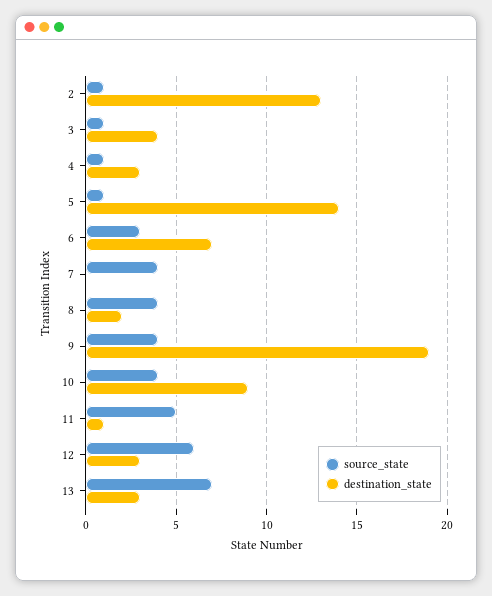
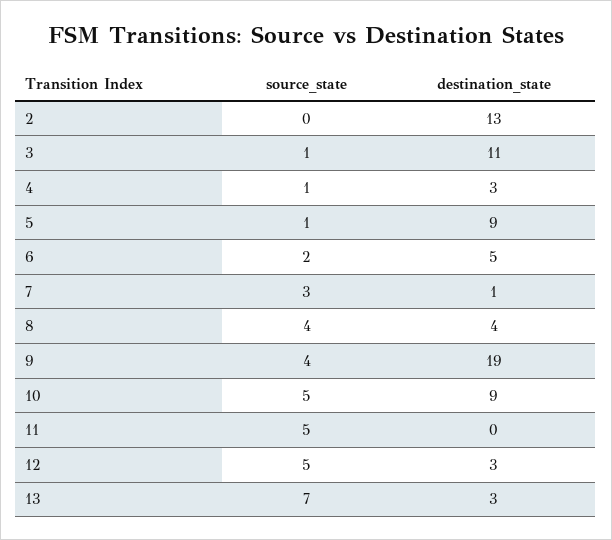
source_state, 2: 1 -> 0
destination_state, 3: 4 -> 11
destination_state, 5: 14 -> 9
source_state, 6: 3 -> 2
destination_state, 6: 7 -> 5
source_state, 7: 4 -> 3
destination_state, 7: 0 -> 1
destination_state, 8: 2 -> 4
source_state, 10: 4 -> 5
destination_state, 11: 1 -> 0
source_state, 12: 6 -> 5

